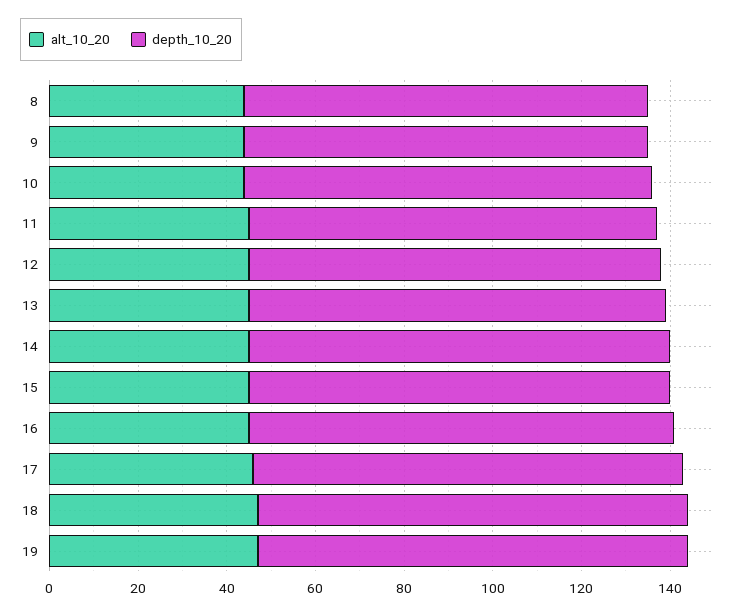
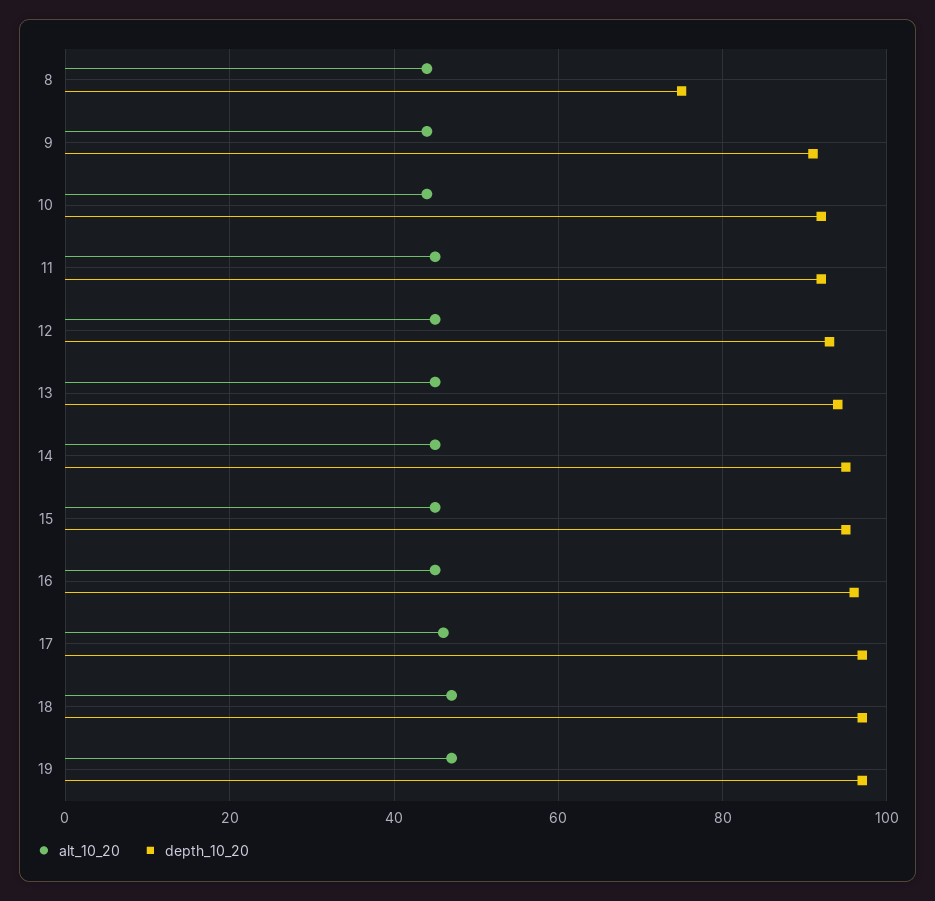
depth_10_20, 8: 90 -> 75

